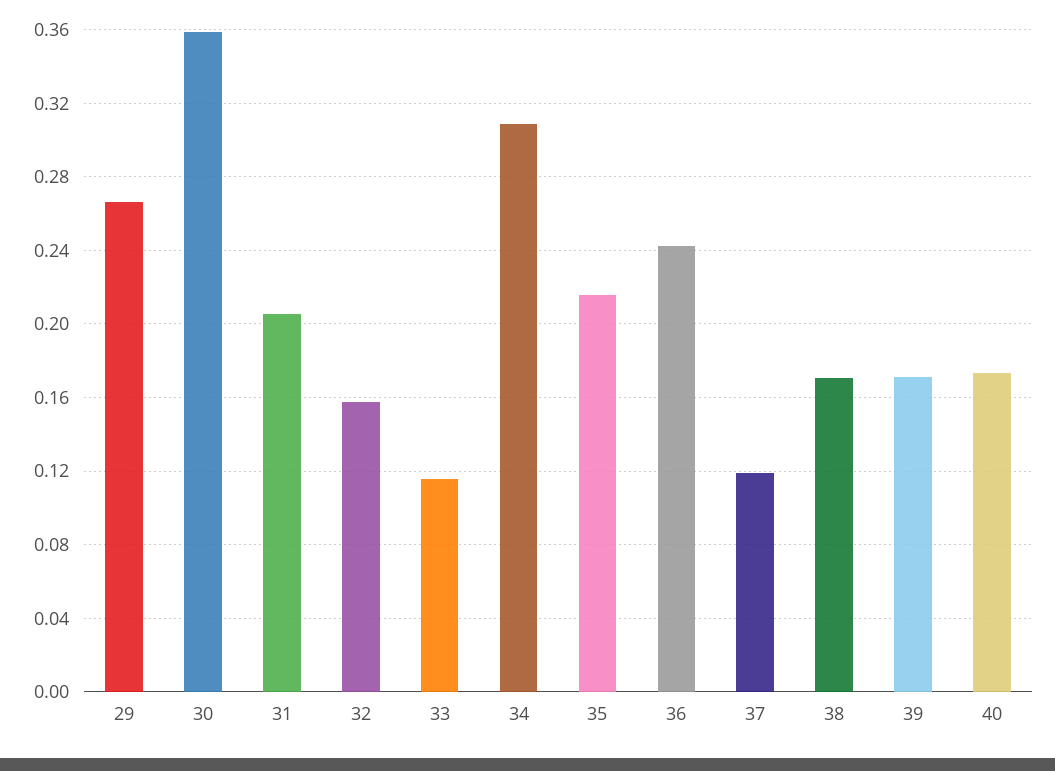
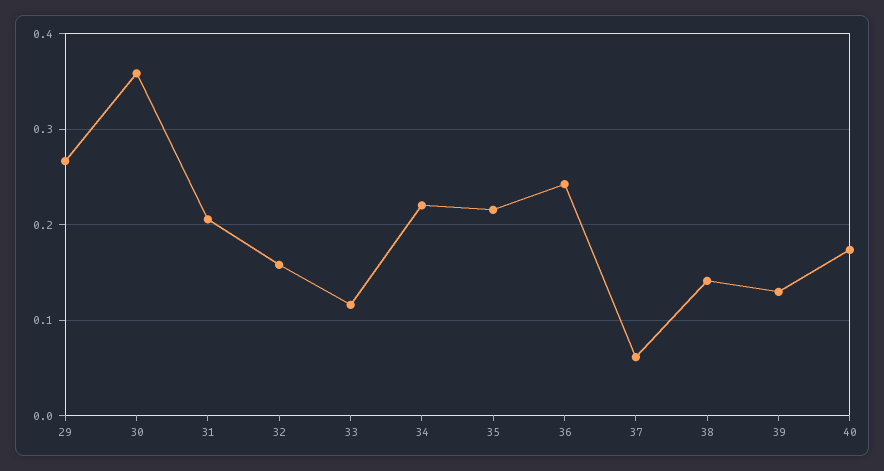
34: 0.31 -> 0.22
37: 0.12 -> 0.06
38: 0.17 -> 0.14
39: 0.17 -> 0.13

